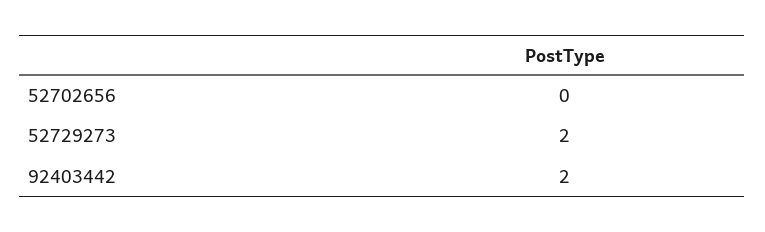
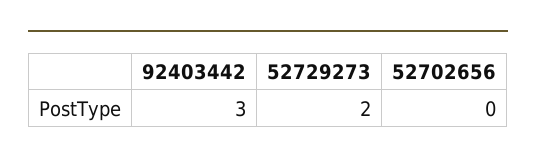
92403442: 2 -> 3

